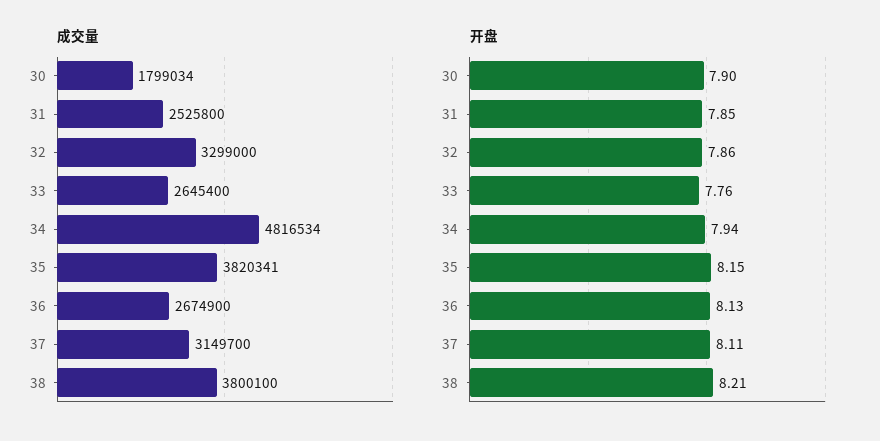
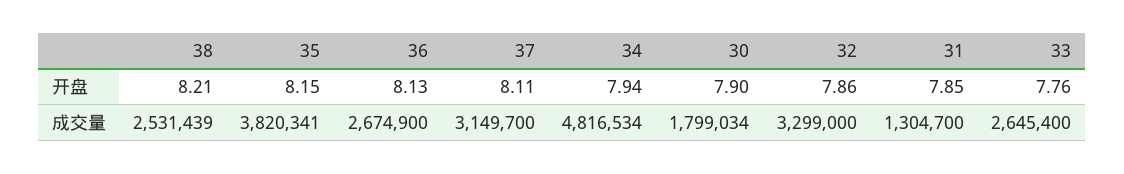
成交量, 31: 2525800 -> 1304700
成交量, 38: 3800100 -> 2531439

